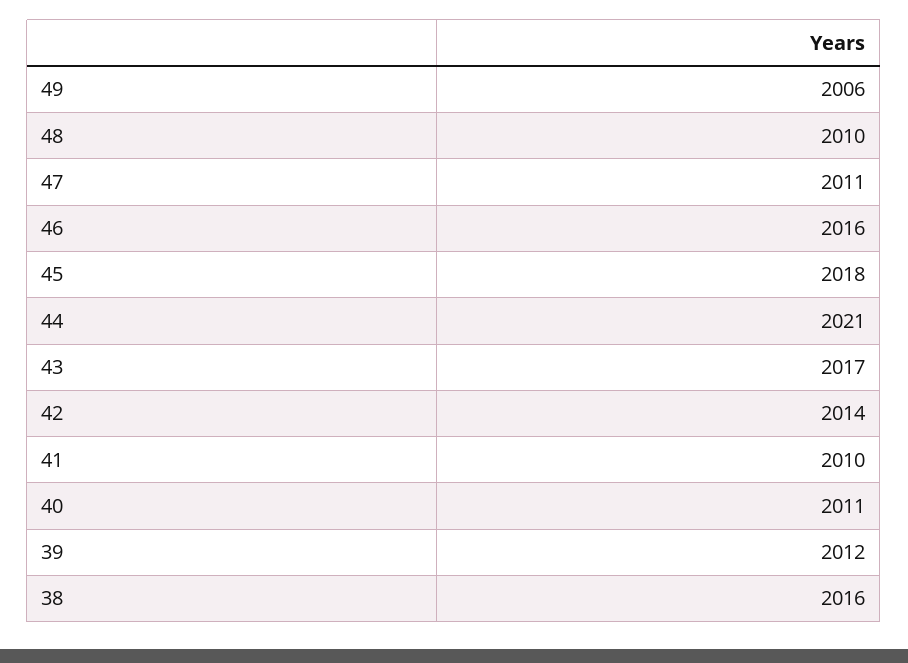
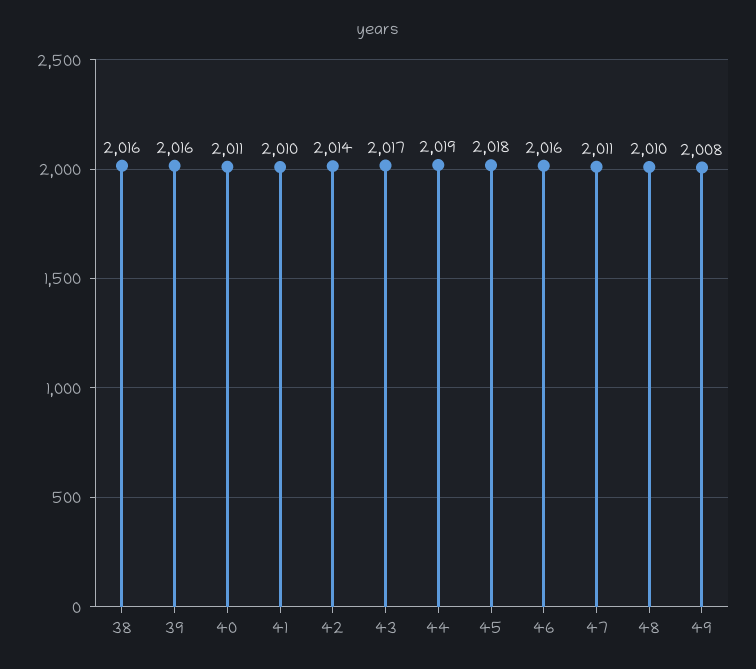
49: 2006 -> 2008
44: 2021 -> 2019
39: 2012 -> 2016

